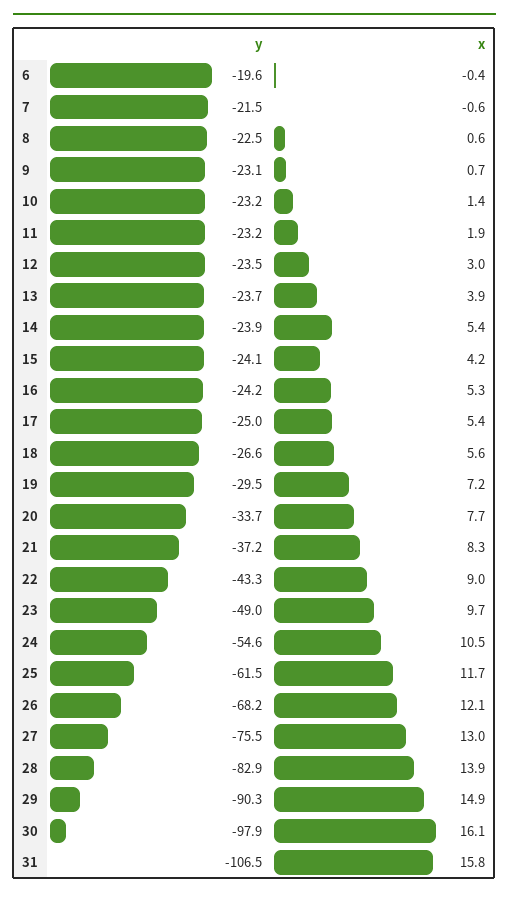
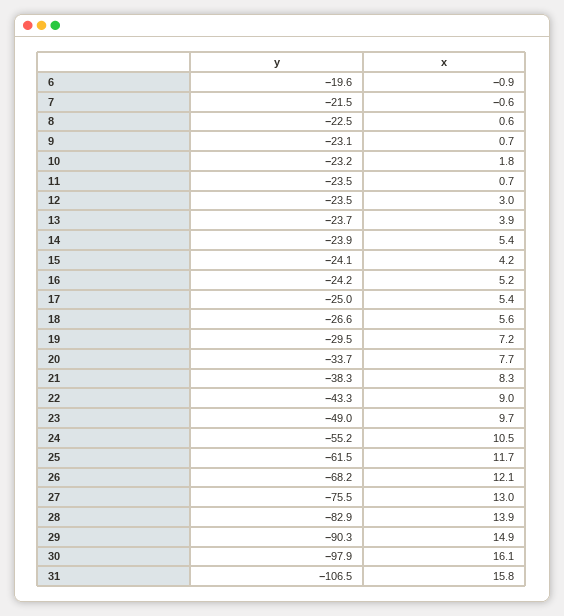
x, 6: -0.4 -> -0.9
x, 10: 1.4 -> 1.8
y, 11: -23.2 -> -23.5
x, 11: 1.9 -> 0.7
x, 16: 5.3 -> 5.2
y, 21: -37.2 -> -38.3
y, 24: -54.6 -> -55.2

